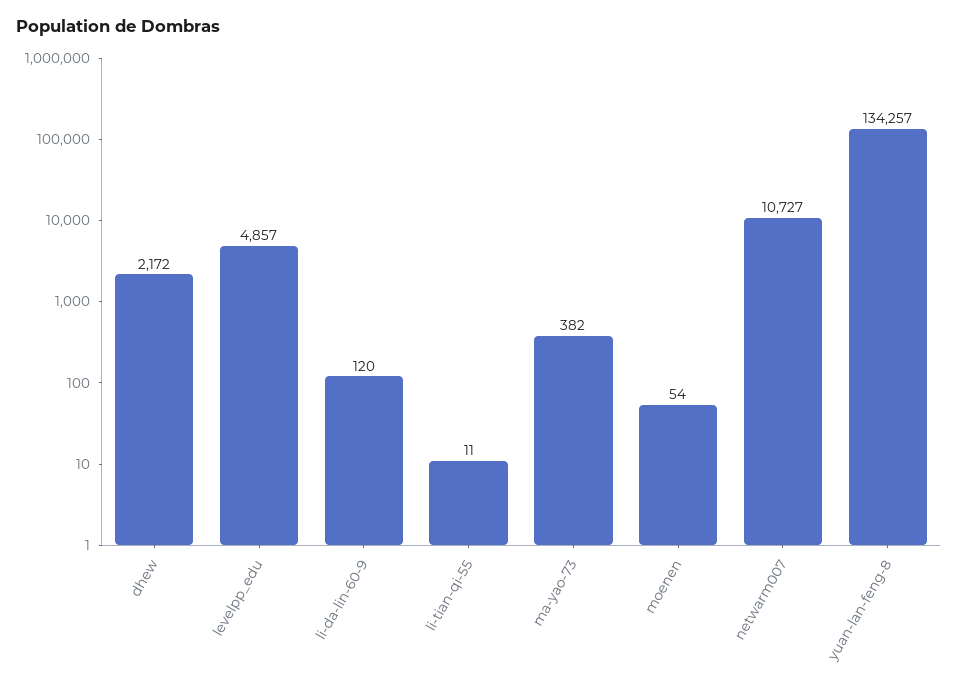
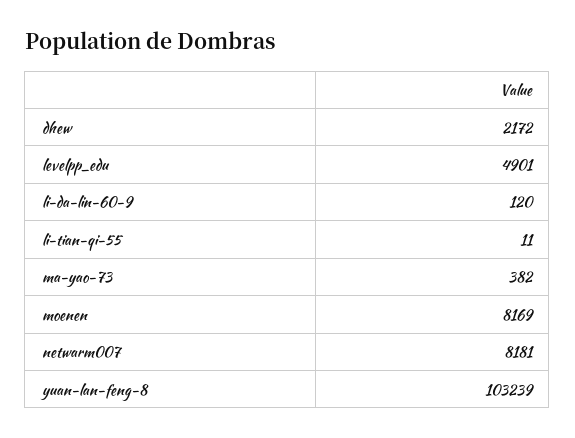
levelpp_edu: 4857 -> 4901
moenen: 54 -> 8169
netwarm007: 10727 -> 8181
yuan-lan-feng-8: 134257 -> 103239

